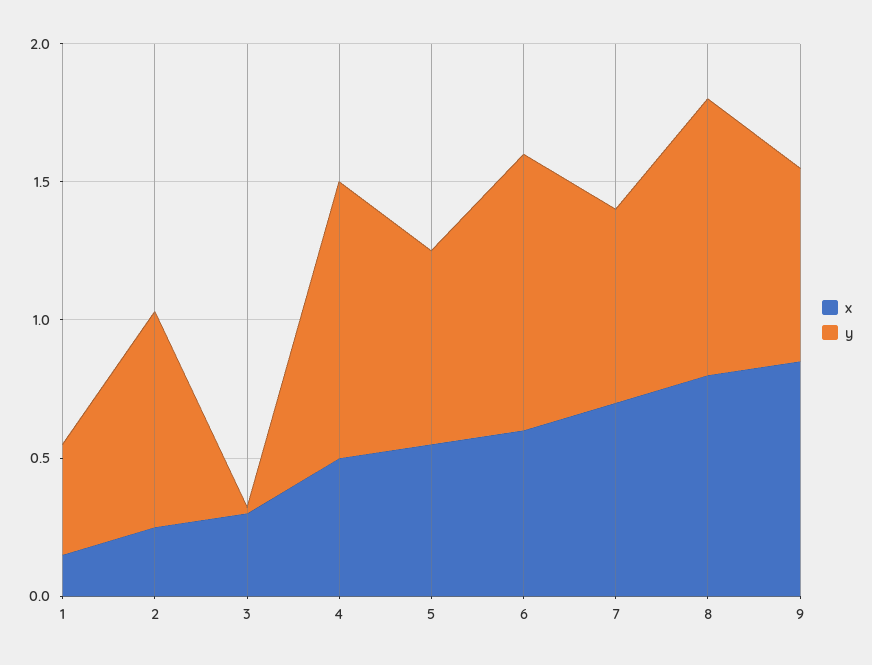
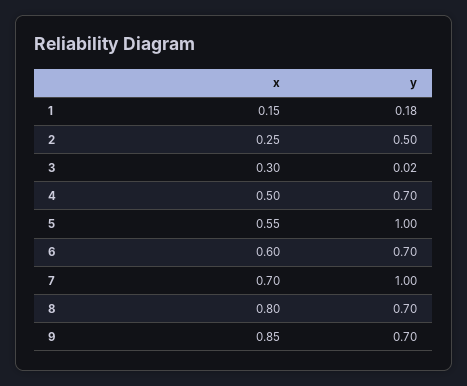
y, 1: 0.4 -> 0.18
y, 2: 0.8 -> 0.5
y, 4: 1 -> 0.7
y, 5: 0.7 -> 1
y, 6: 1 -> 0.7
y, 7: 0.7 -> 1
y, 8: 1 -> 0.7

